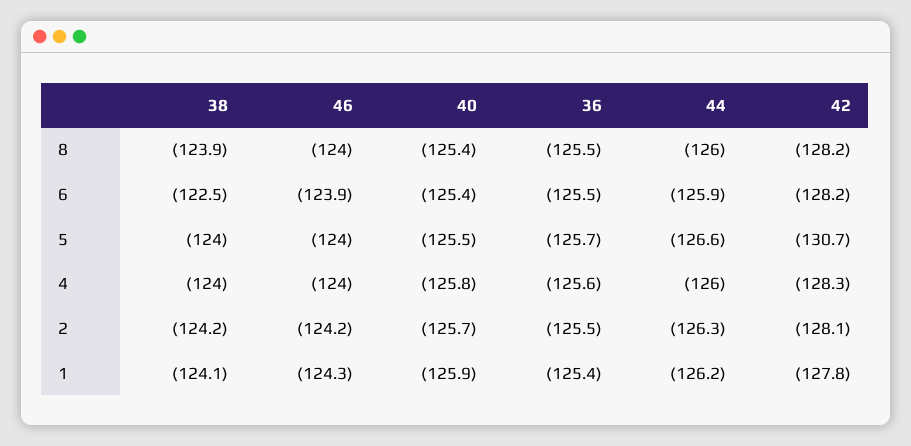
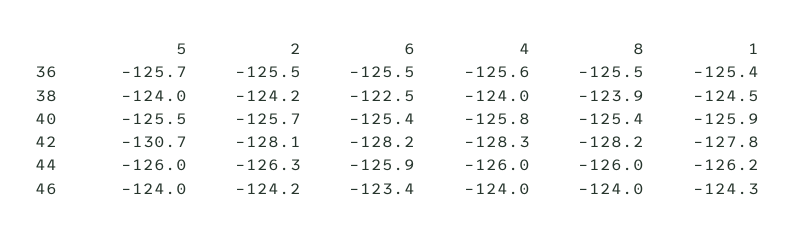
46, 6: -123.9 -> -123.4
44, 5: -126.6 -> -126
38, 1: -124.1 -> -124.5

